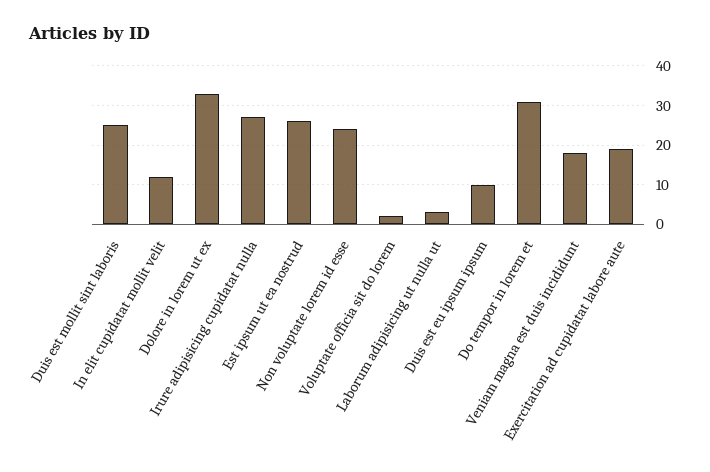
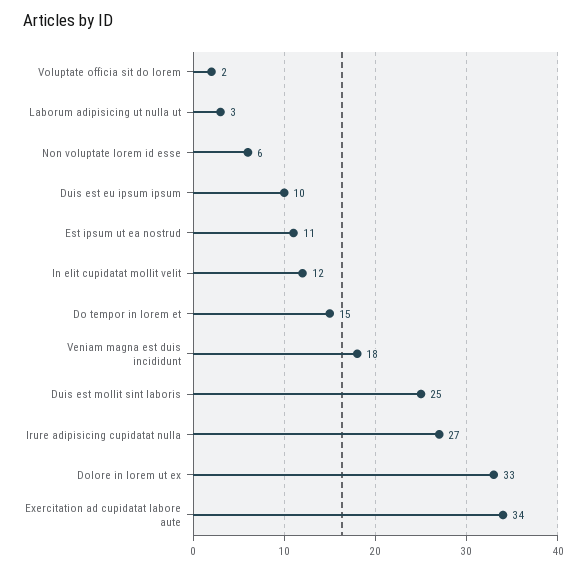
Est ipsum ut ea nostrud: 25 -> 11
Non voluptate lorem id esse: 25 -> 6
Do tempor in lorem et: 30 -> 15
Exercitation ad cupidatat labore aute: 20 -> 34

